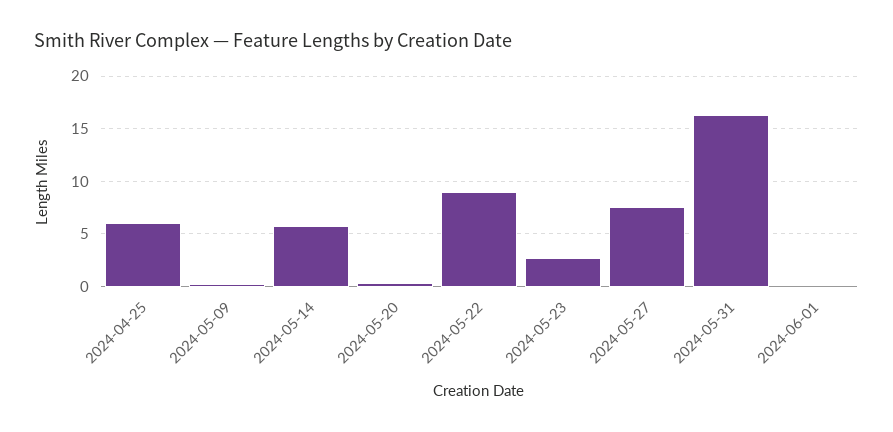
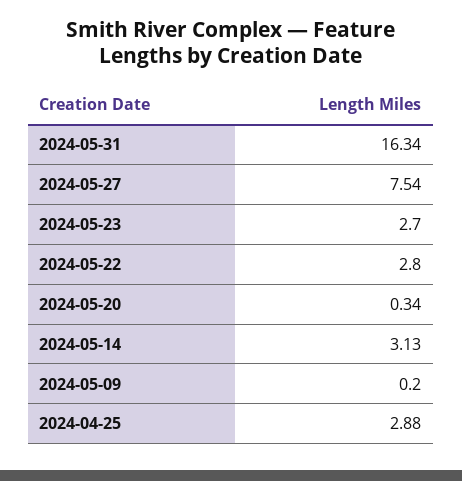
2024-04-25: 6 -> 2.88
2024-05-14: 6 -> 3.13
2024-05-22: 9 -> 2.8
2024-06-01: 0 -> none

